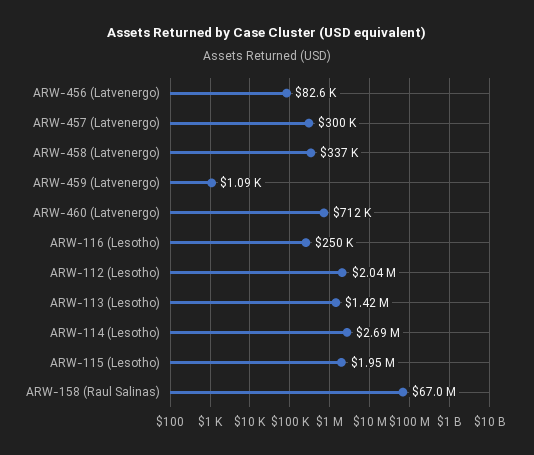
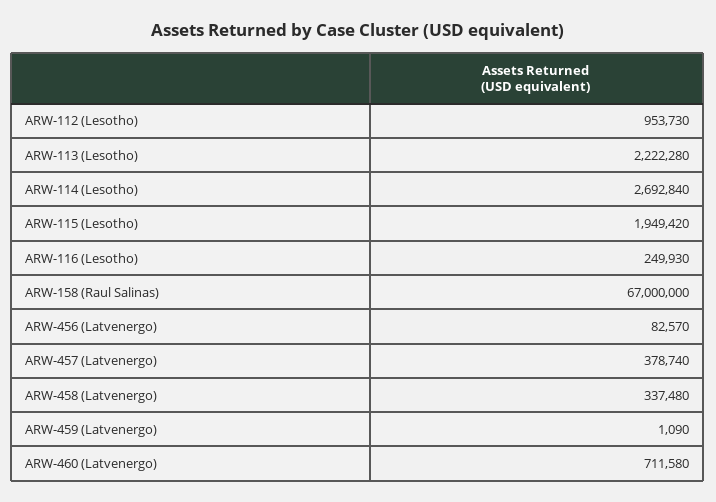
ARW-457 (Latvenergo): 300000 -> 378740
ARW-112 (Lesotho): 2040000 -> 953730
ARW-113 (Lesotho): 1420000 -> 2222280

